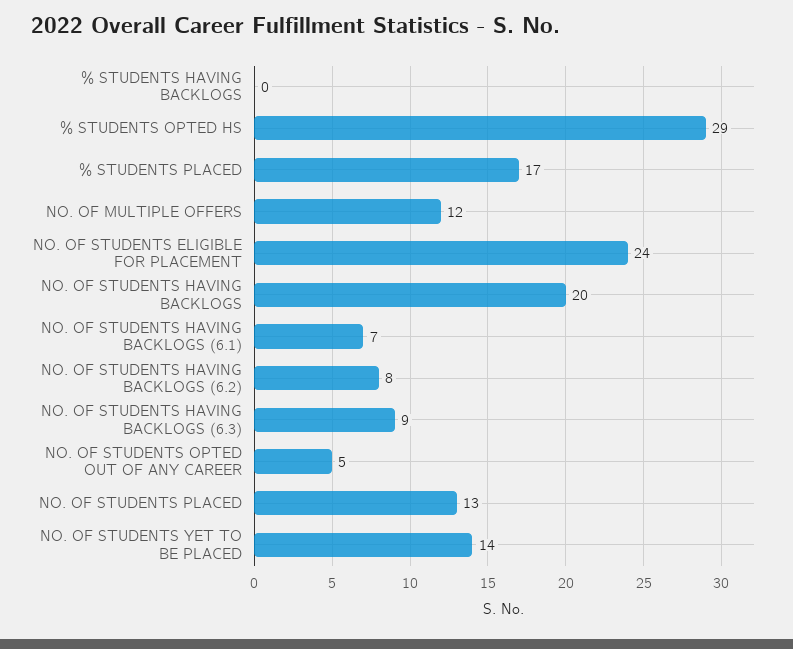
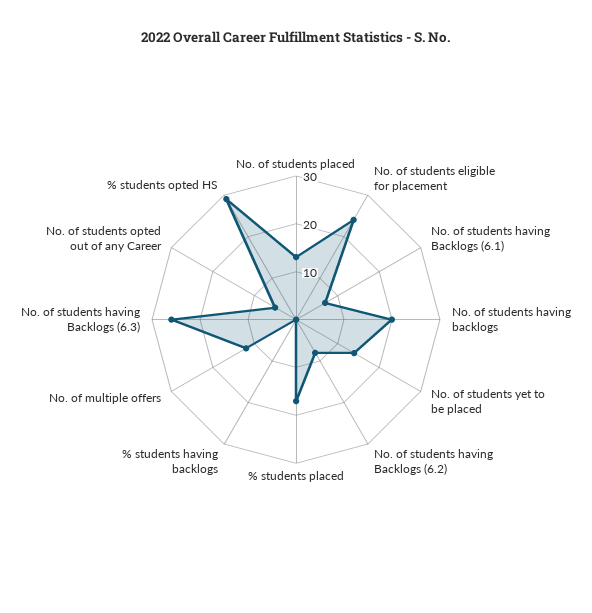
NO. OF STUDENTS HAVING BACKLOGS (6.3): 9 -> 25

